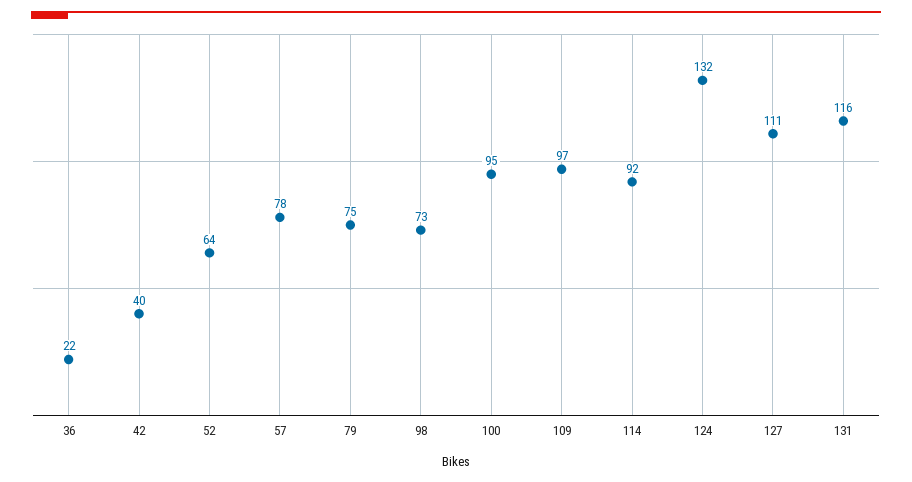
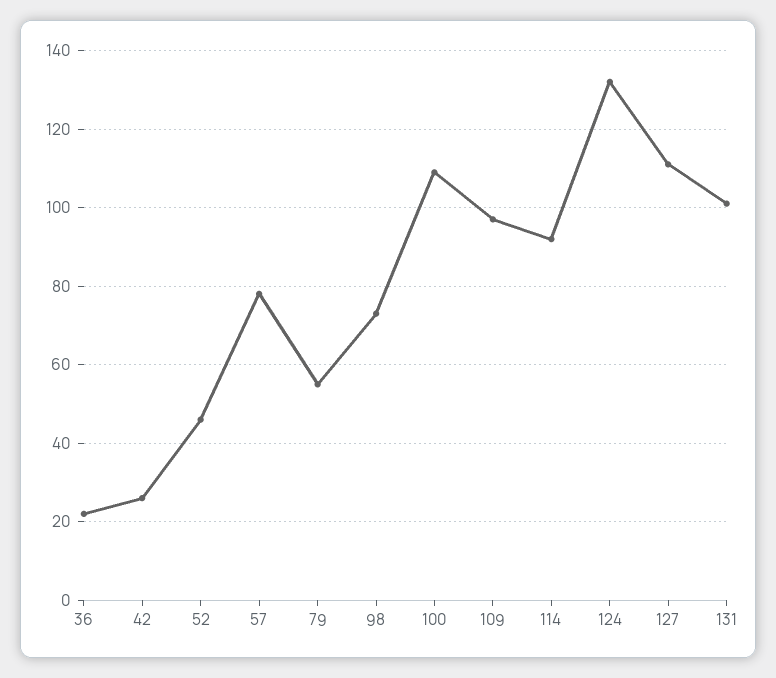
42: 40 -> 25
52: 64 -> 45
79: 75 -> 55
100: 95 -> 110
131: 116 -> 100

